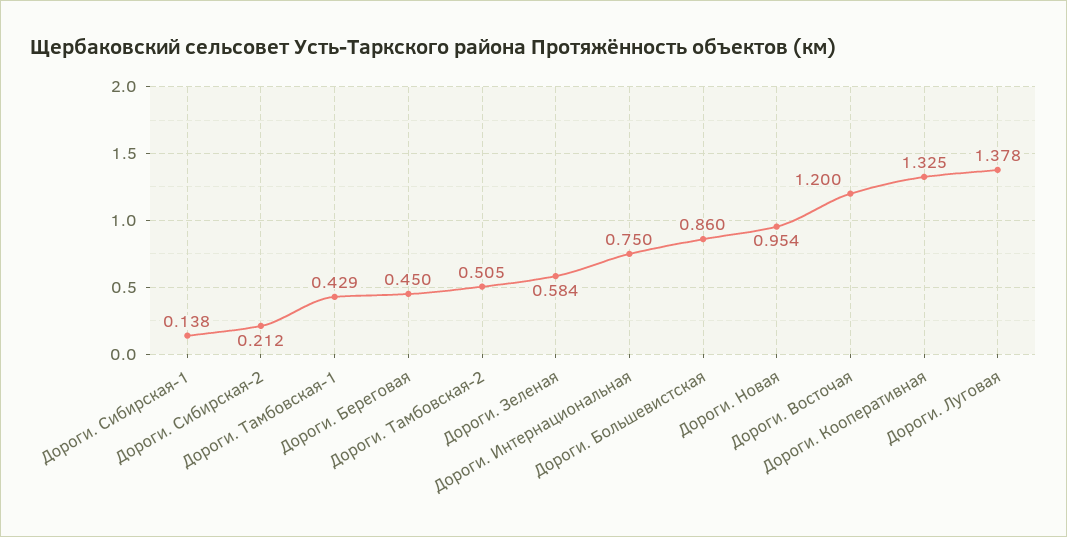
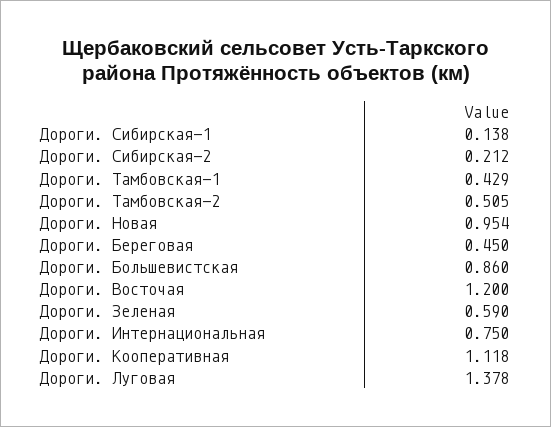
Дороги. Зеленая: 0.584 -> 0.59
Дороги. Кооперативная: 1.325 -> 1.118

